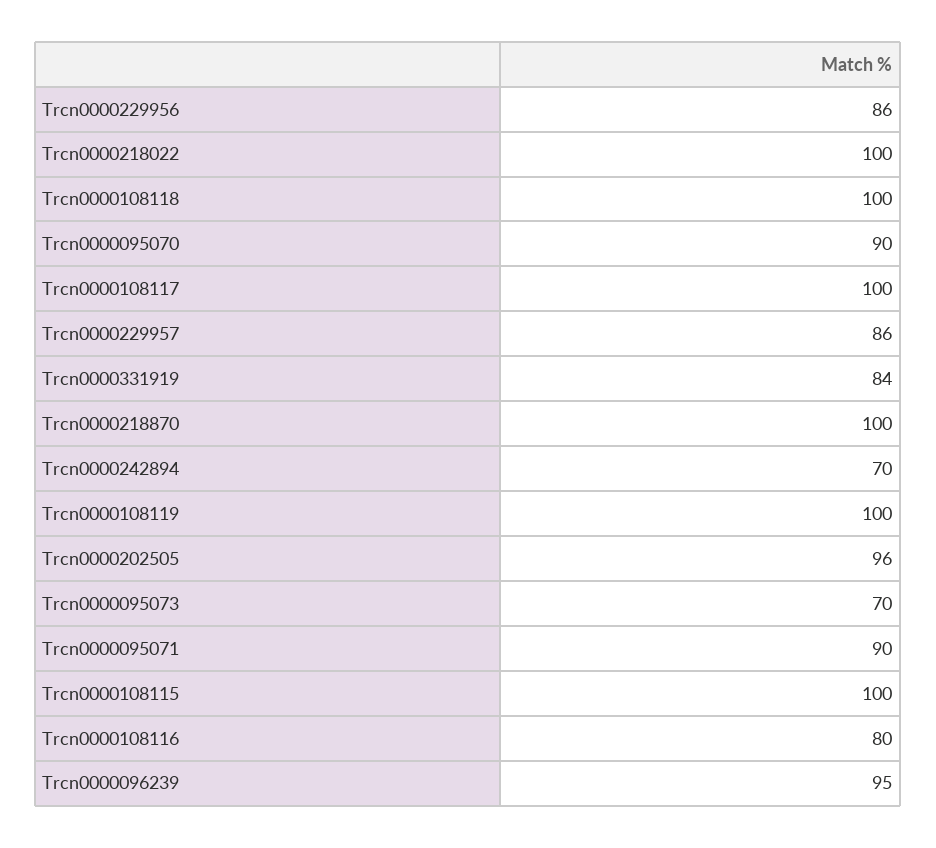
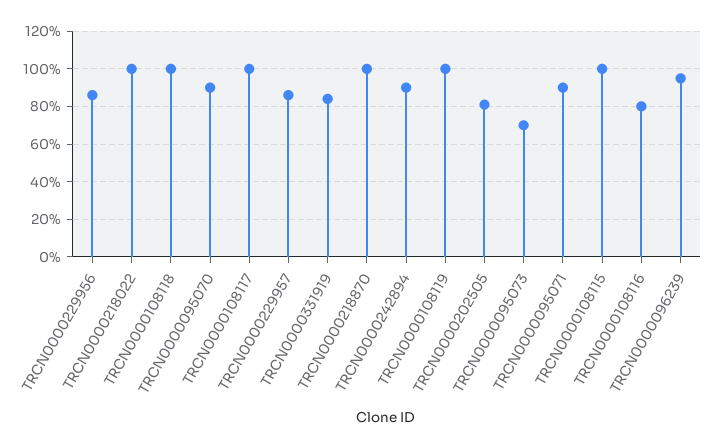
Trcn0000242894: 70 -> 90
Trcn0000202505: 96 -> 80

